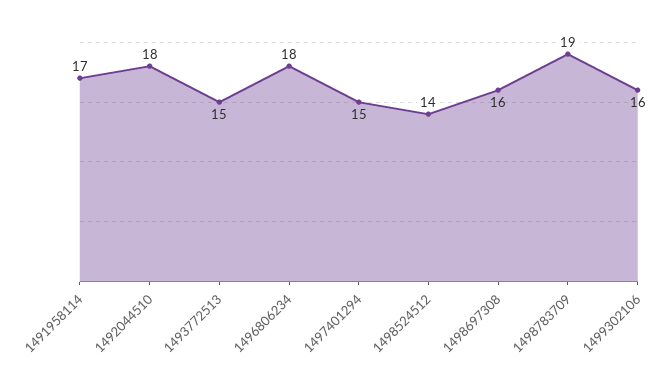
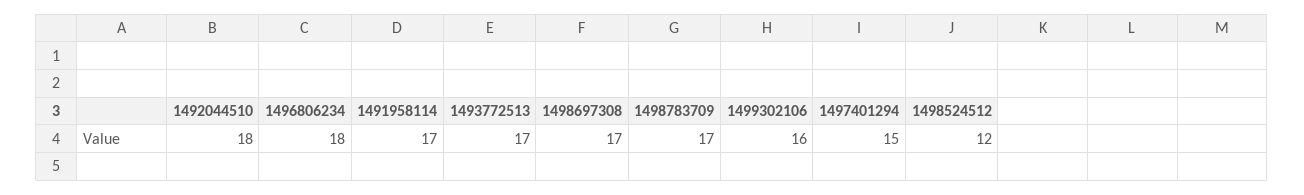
1493772513: 15 -> 17
1498524512: 14 -> 12
1498697308: 16 -> 17
1498783709: 19 -> 17

